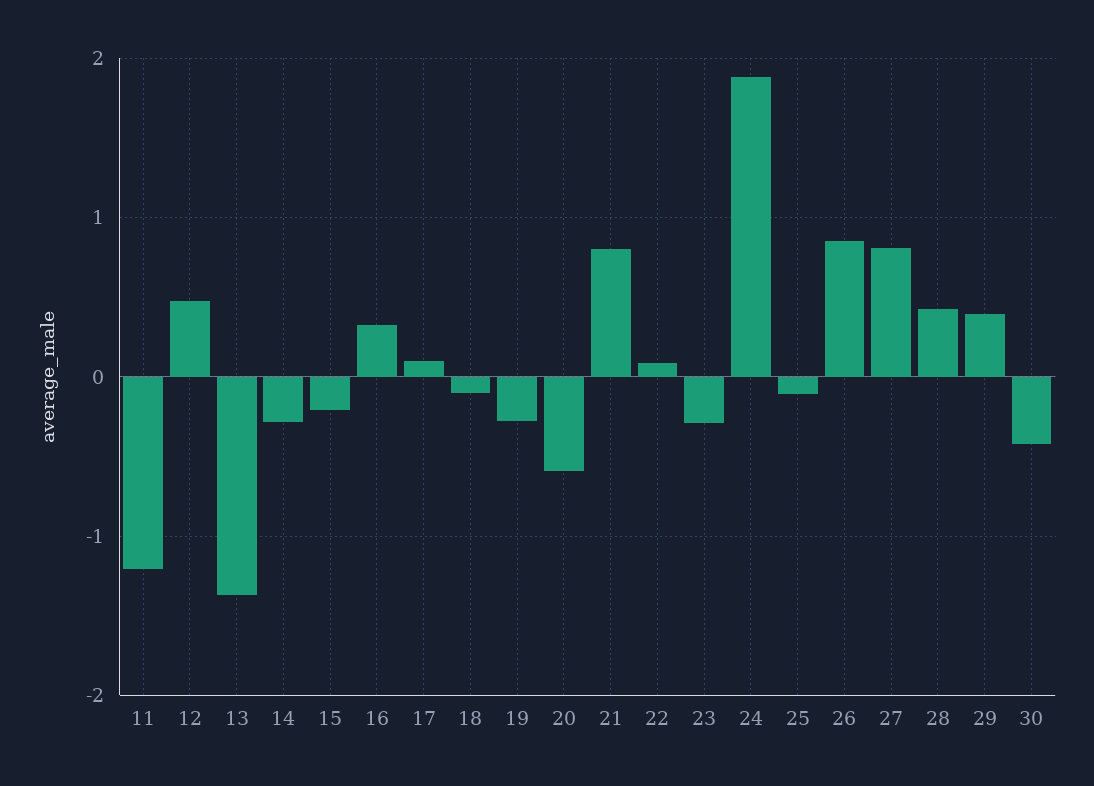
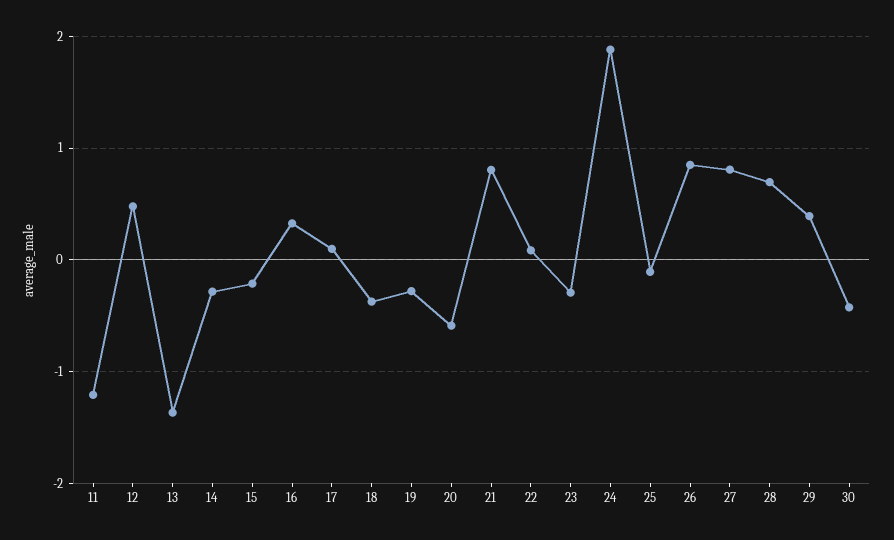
18: -0.1 -> -0.4
28: 0.4 -> 0.7

